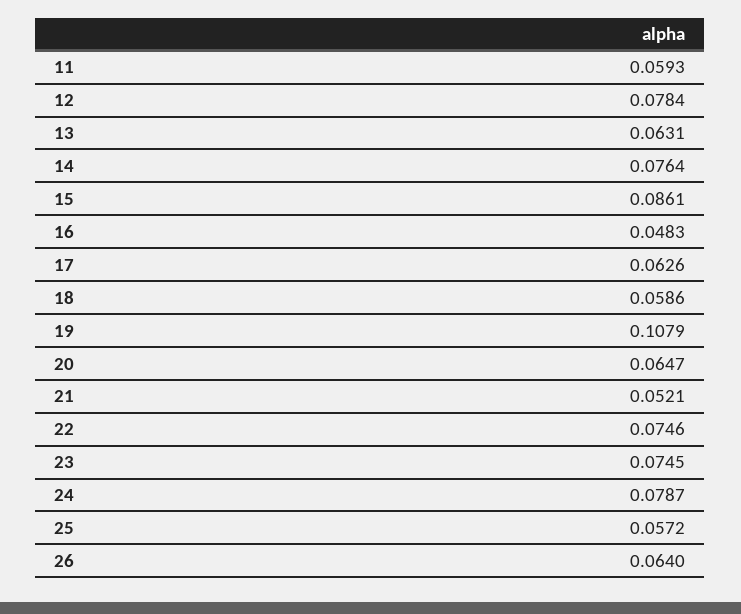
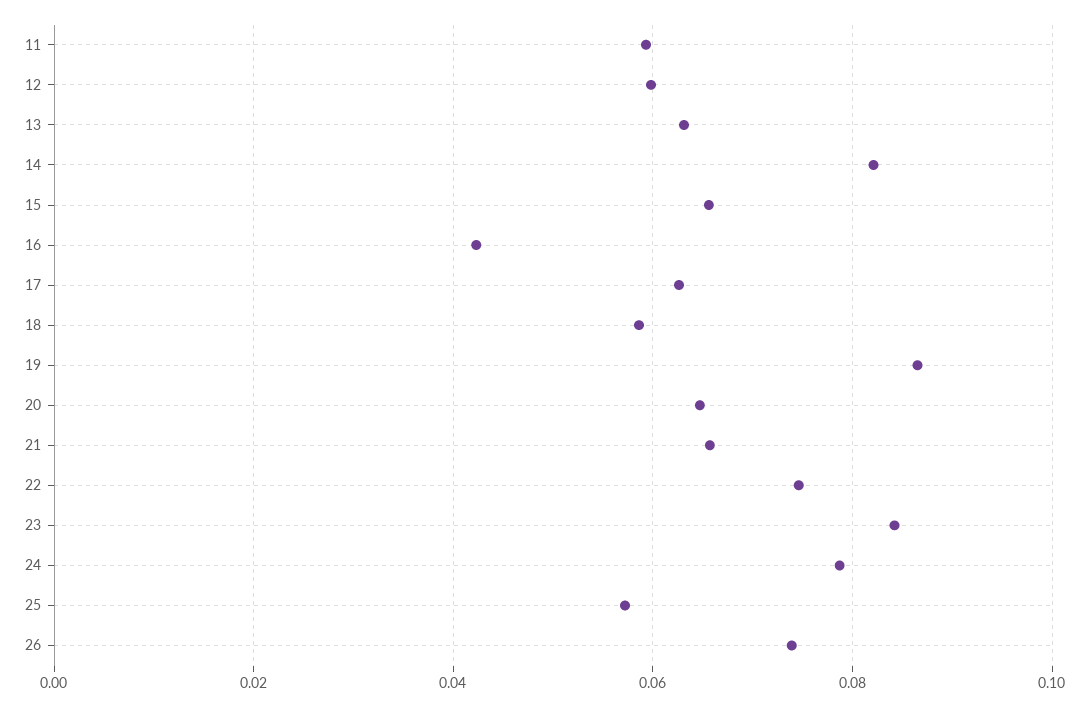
12: 0.0784 -> 0.06
14: 0.0764 -> 0.082
15: 0.0861 -> 0.066
16: 0.0483 -> 0.042
19: 0.1079 -> 0.086
21: 0.0521 -> 0.066
23: 0.0745 -> 0.084
26: 0.064 -> 0.074

